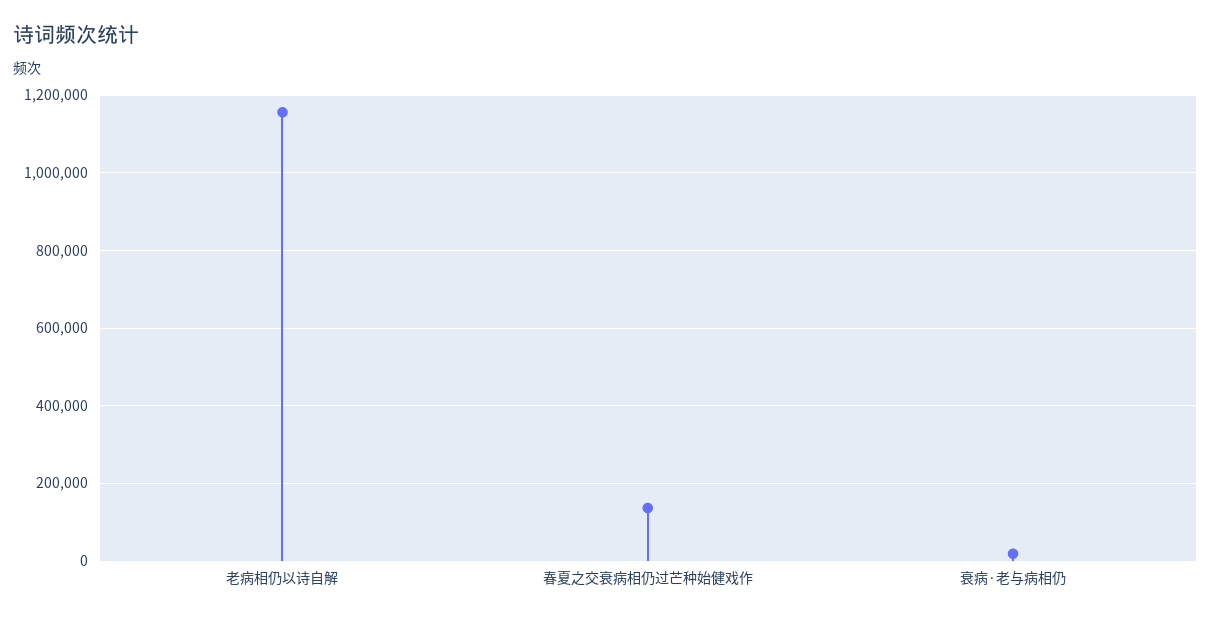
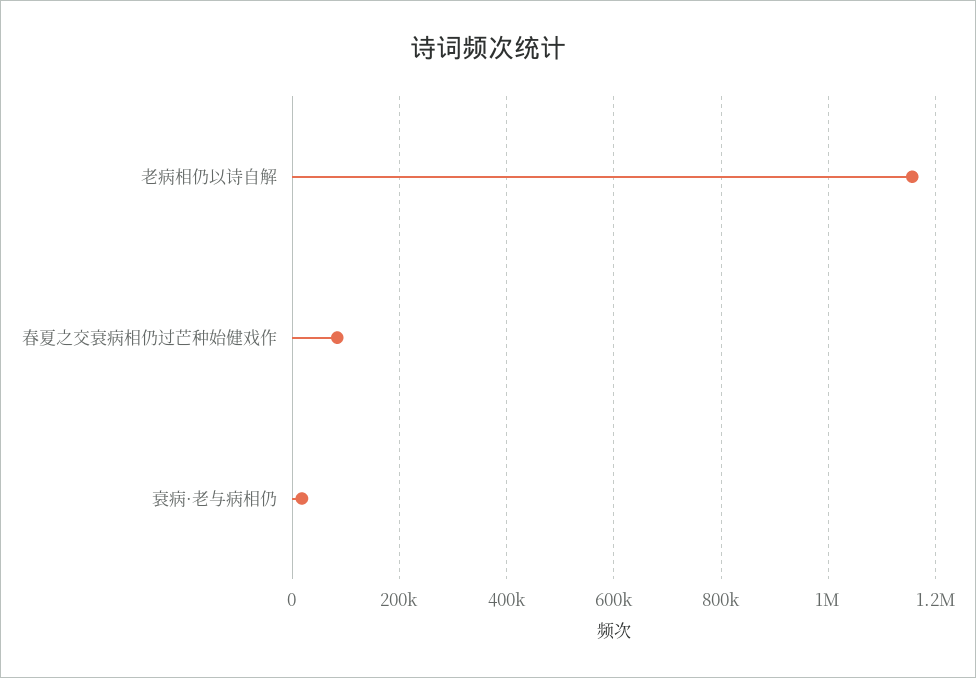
春夏之交衰病相仍过芒种始健戏作: 140000 -> 80000

